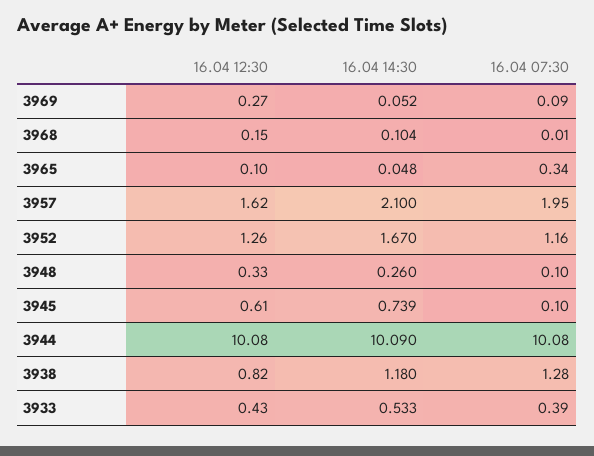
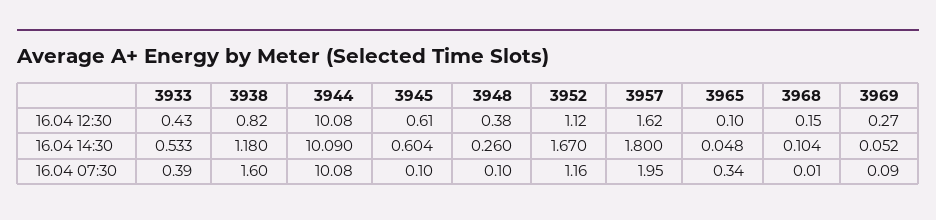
16.04 14:30, 3957: 2.1 -> 1.8
16.04 12:30, 3952: 1.26 -> 1.12
16.04 12:30, 3948: 0.33 -> 0.38
16.04 14:30, 3945: 0.739 -> 0.604
16.04 07:30, 3938: 1.28 -> 1.6

